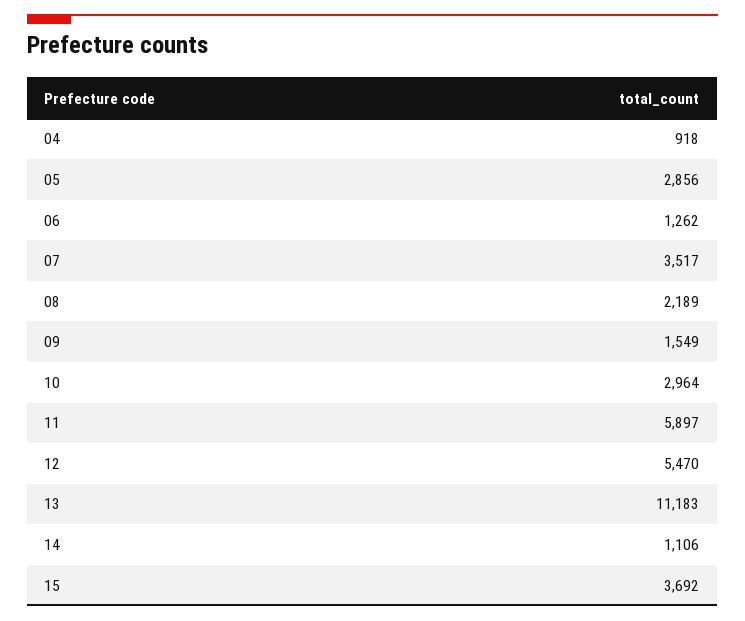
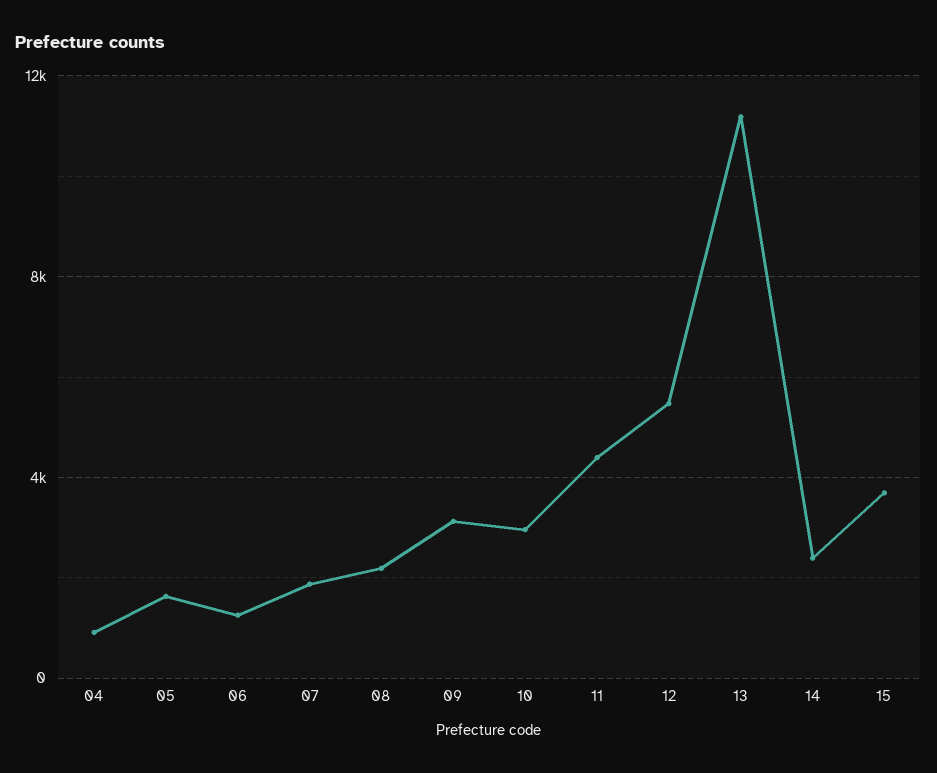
05: 2856 -> 1500
07: 3517 -> 2000
09: 1549 -> 3000
11: 5897 -> 4500
14: 1106 -> 2500

